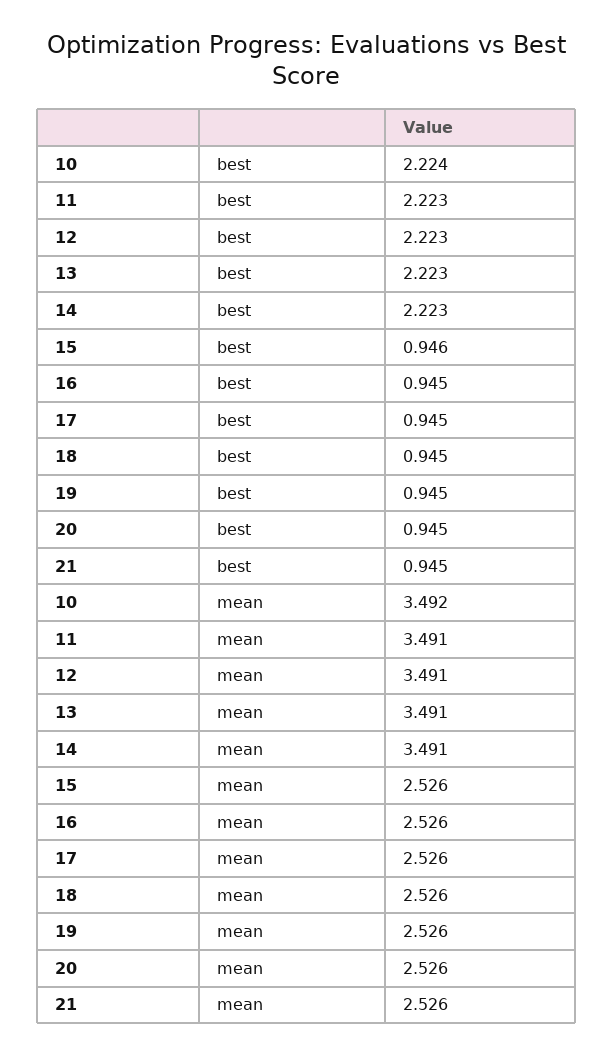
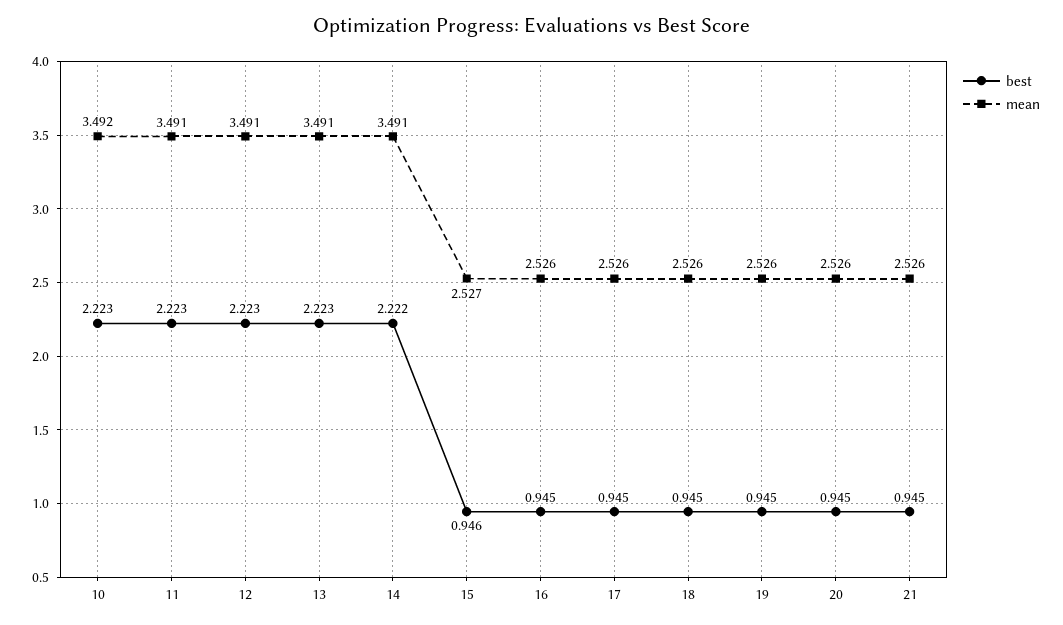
best, 10: 2.224 -> 2.223
best, 14: 2.223 -> 2.222
mean, 15: 2.526 -> 2.527

